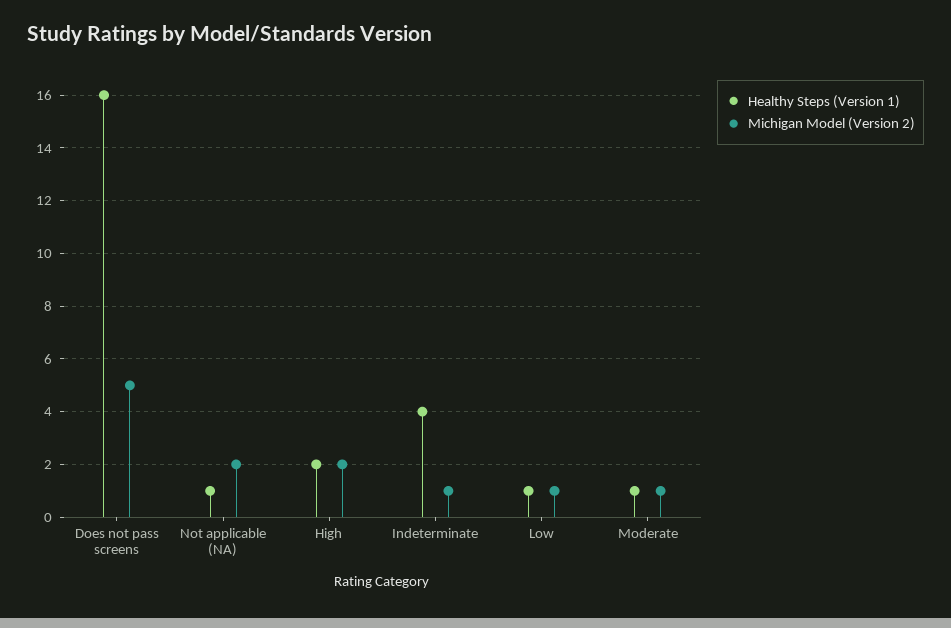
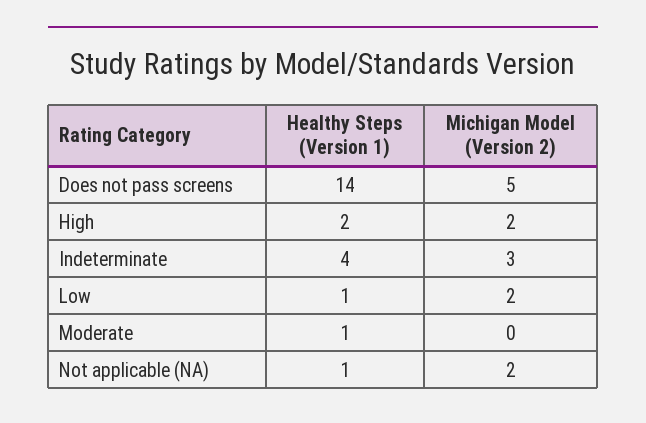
Healthy Steps (Version 1), Does not pass screens: 16 -> 14
Michigan Model (Version 2), Indeterminate: 1 -> 3
Michigan Model (Version 2), Low: 1 -> 2
Michigan Model (Version 2), Moderate: 1 -> 0

